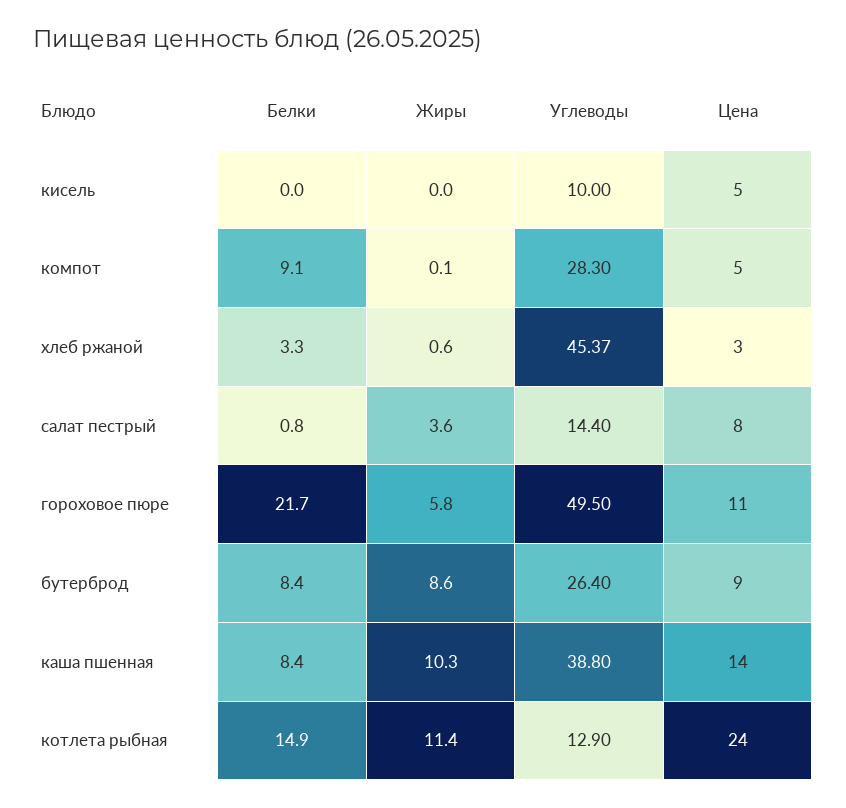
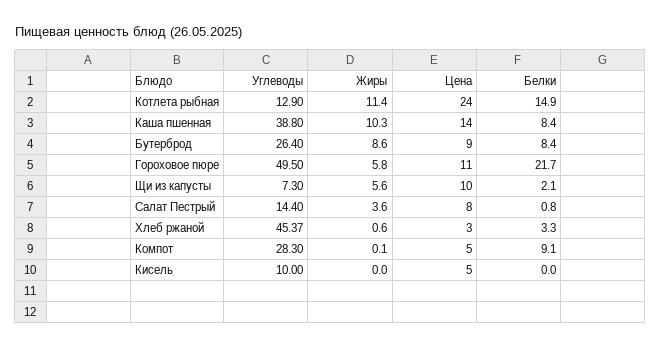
Углеводы, Щи из капусты: none -> 7.3
Жиры, Щи из капусты: none -> 5.6
Цена, Щи из капусты: none -> 10
Белки, Щи из капусты: none -> 2.1

